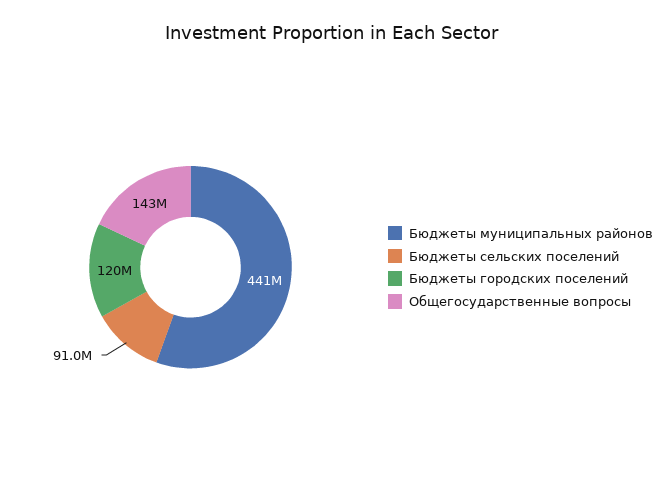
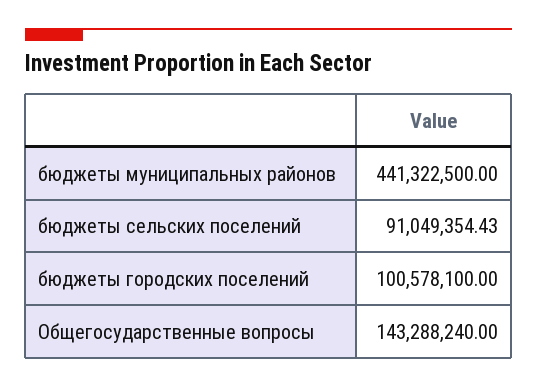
Бюджеты городских поселений: 120000000 -> 100578100

